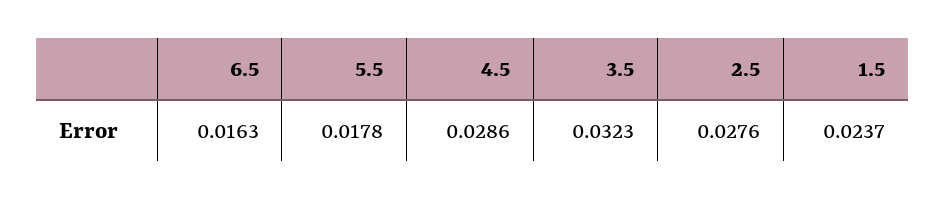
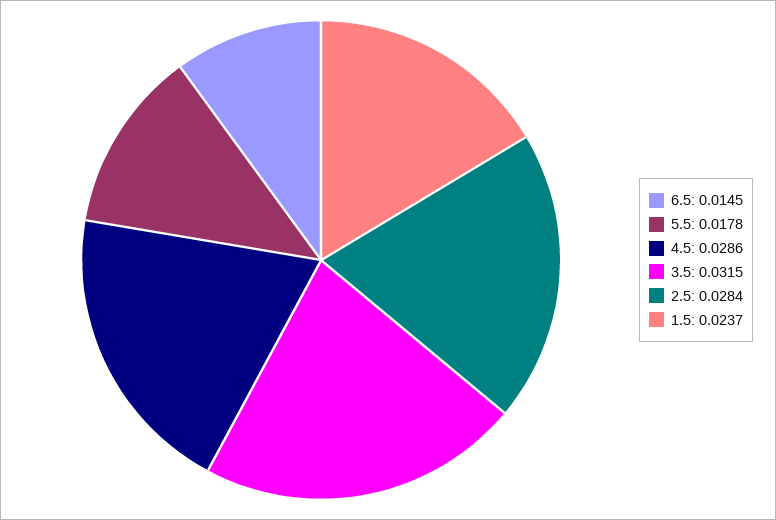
6.5: 0.0163 -> 0.0145
3.5: 0.0323 -> 0.0315
2.5: 0.0276 -> 0.0284

